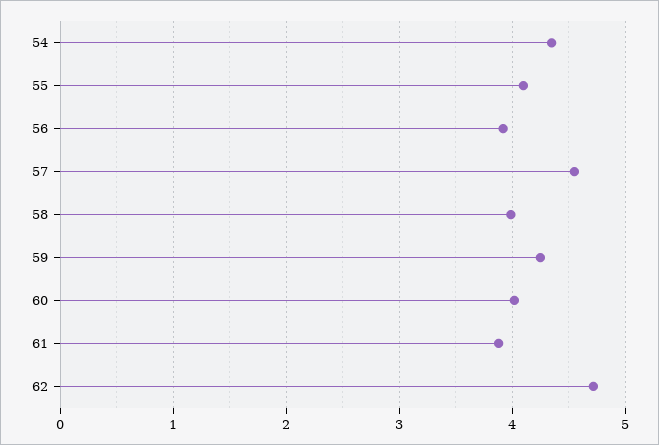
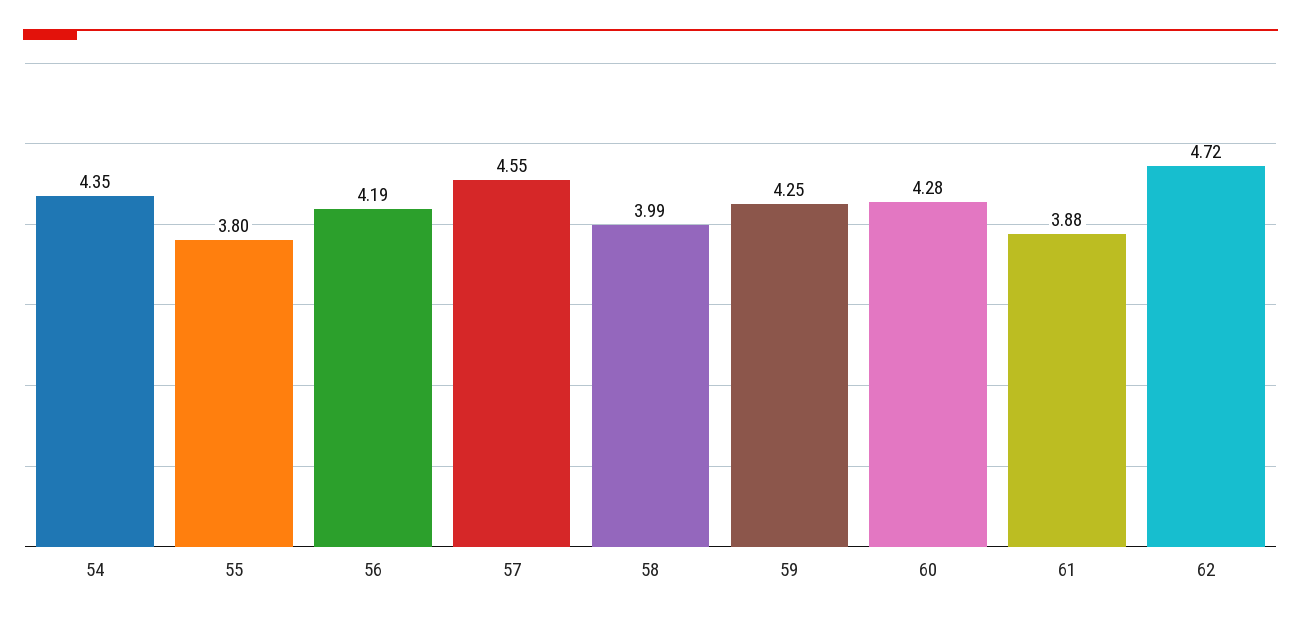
55: 4.1 -> 3.8
56: 3.9 -> 4.19
60: 4 -> 4.28

